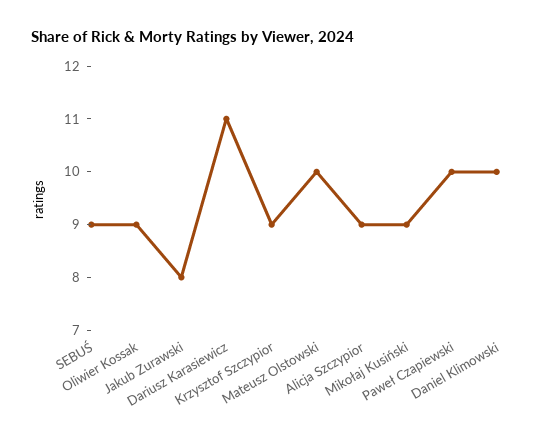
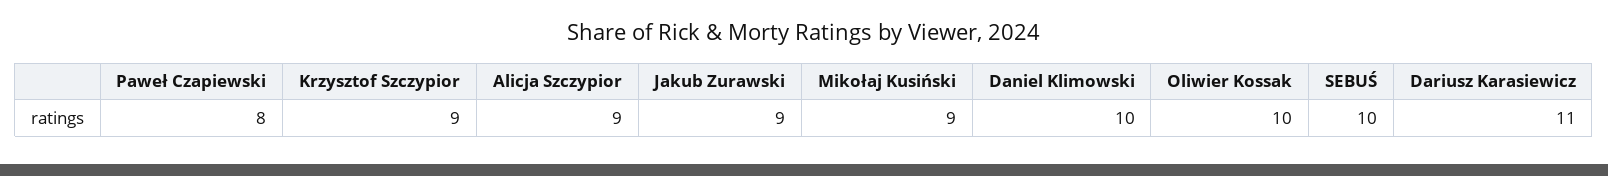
SEBUŚ: 9 -> 10
Oliwier Kossak: 9 -> 10
Jakub Zurawski: 8 -> 9
Mateusz Olstowski: 10 -> none
Paweł Czapiewski: 10 -> 8

